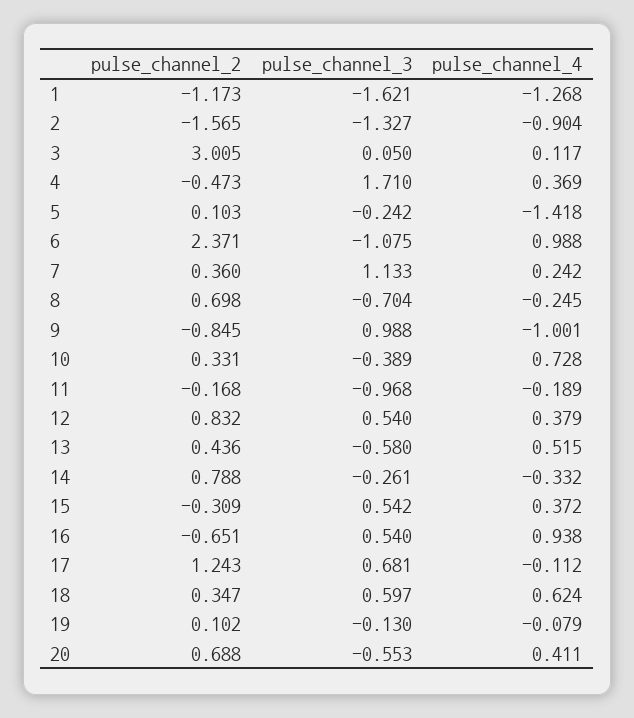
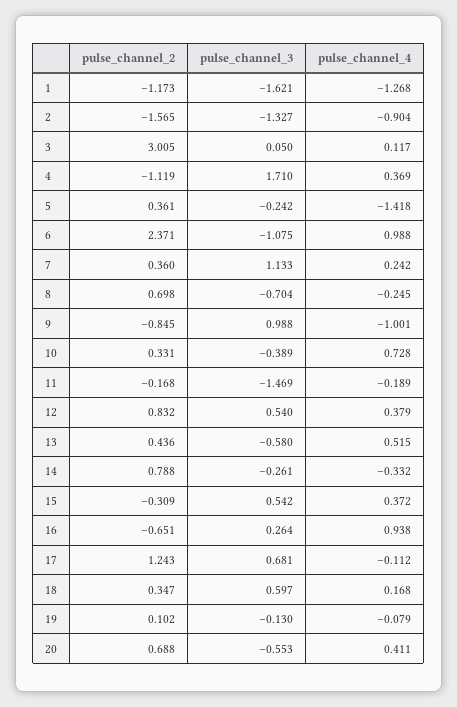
pulse_channel_2, 4: -0.473 -> -1.119
pulse_channel_2, 5: 0.103 -> 0.361
pulse_channel_3, 11: -0.968 -> -1.469
pulse_channel_3, 16: 0.54 -> 0.264
pulse_channel_4, 18: 0.624 -> 0.168

